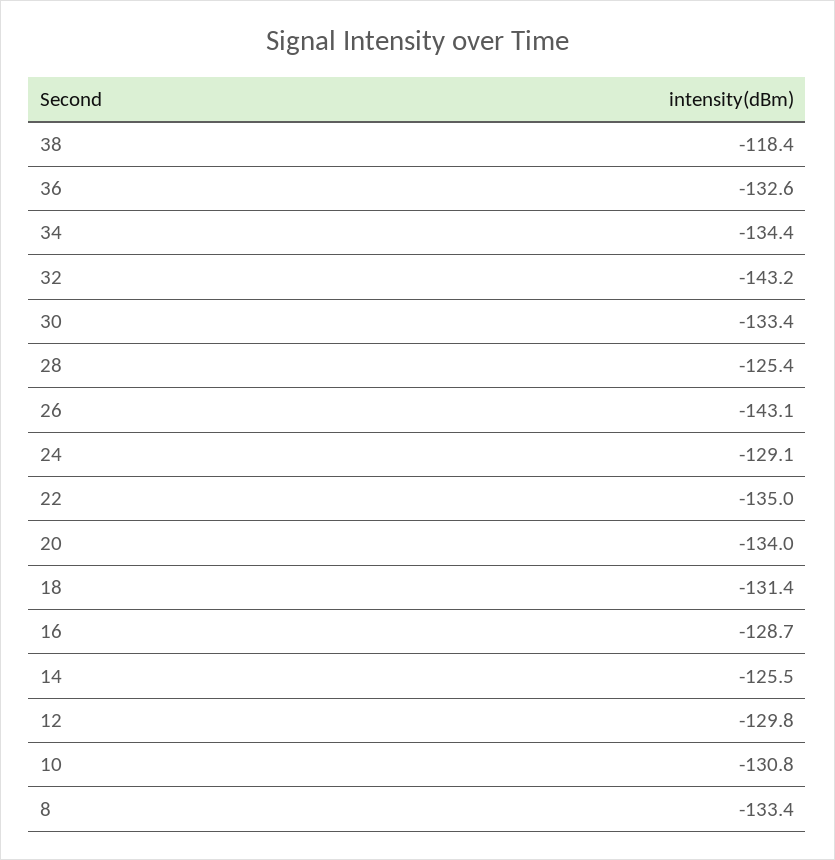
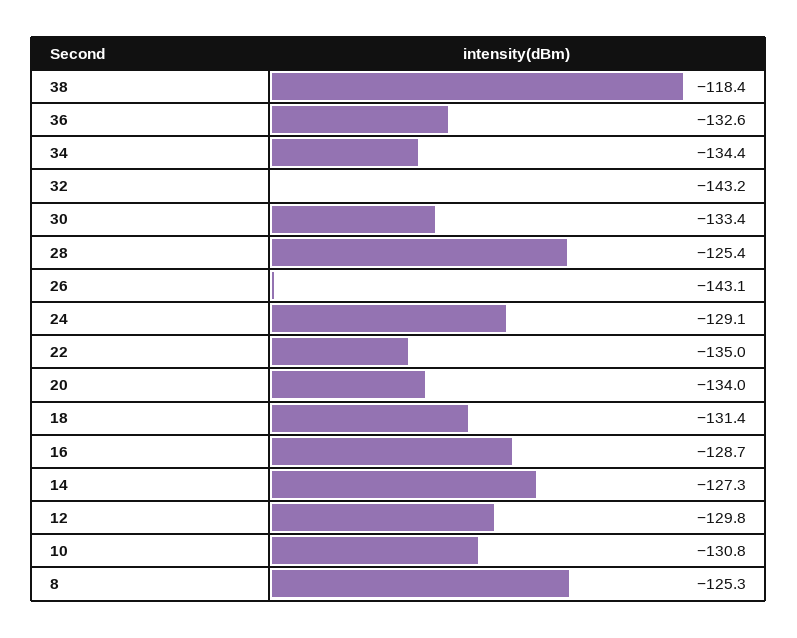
14: -125.5 -> -127.3
8: -133.4 -> -125.3

